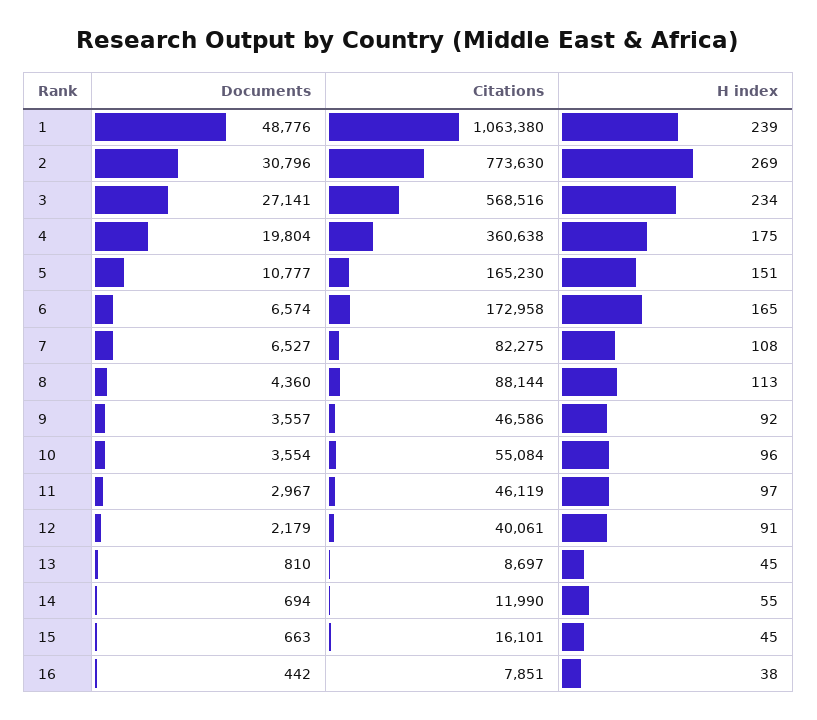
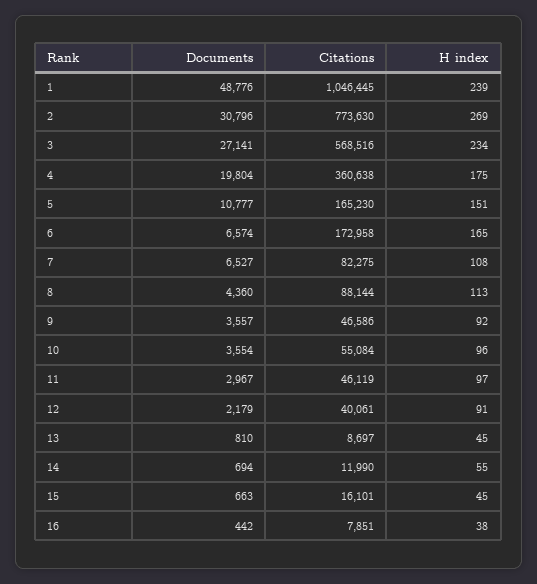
Citations, 1: 1063380 -> 1046445

